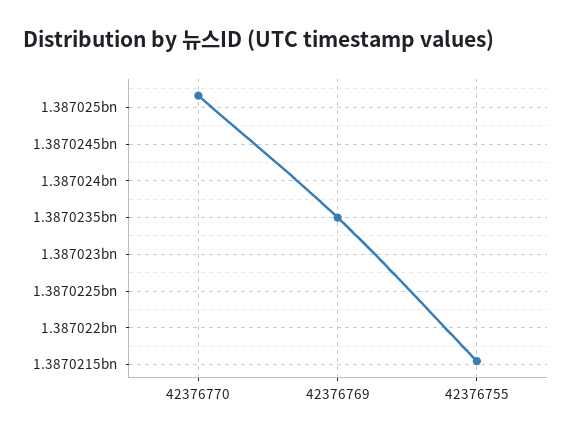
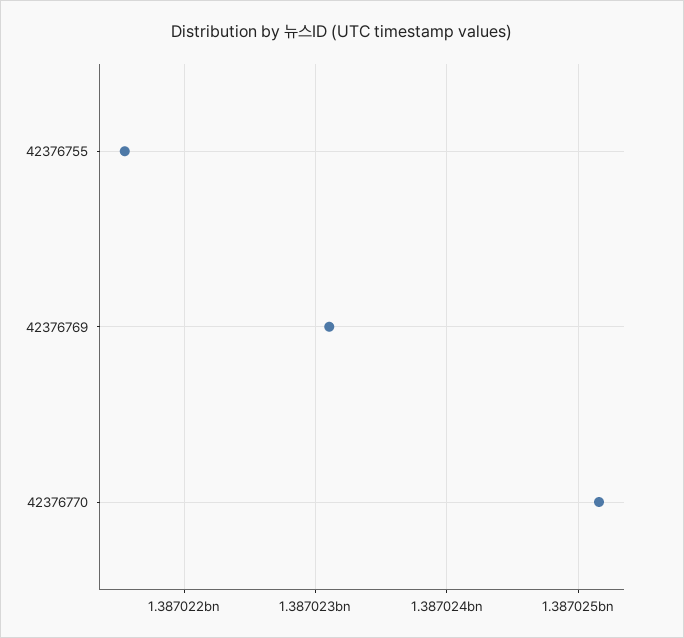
42376769: 1387023500 -> 1387023100

